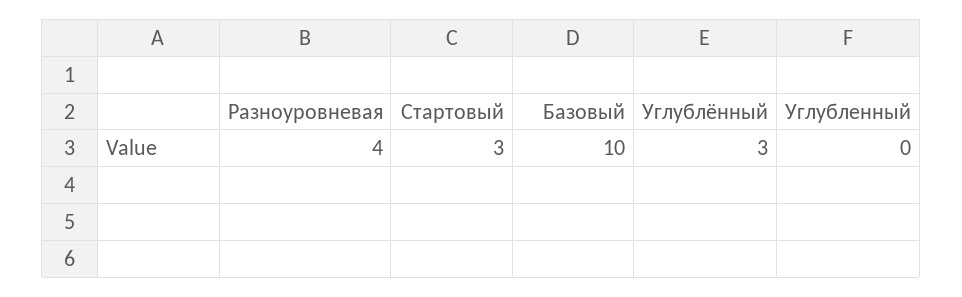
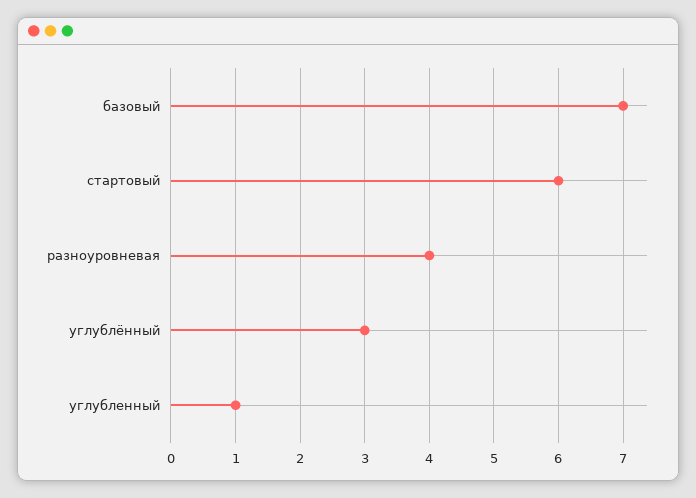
Стартовый: 3 -> 6
Базовый: 10 -> 7
Углубленный: 0 -> 1

